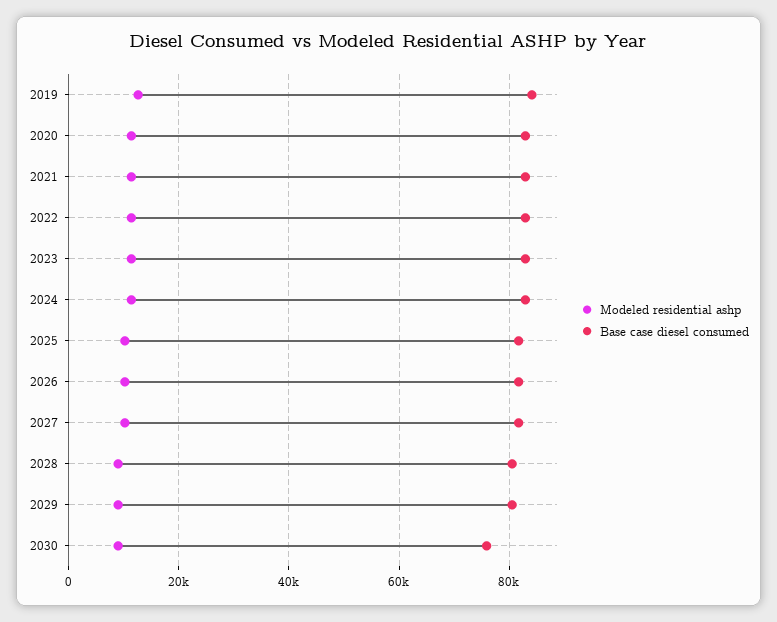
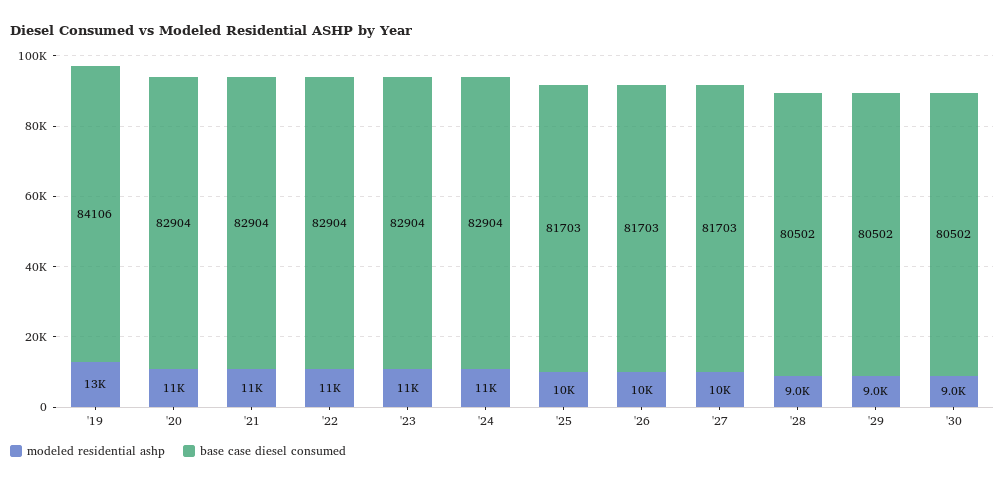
Base case diesel consumed, 2030: 76000 -> 80502

